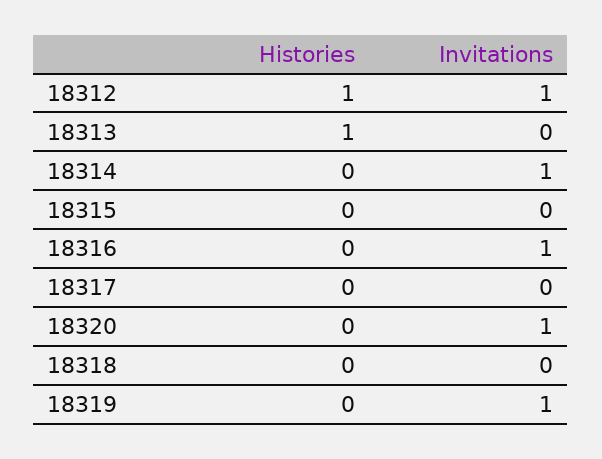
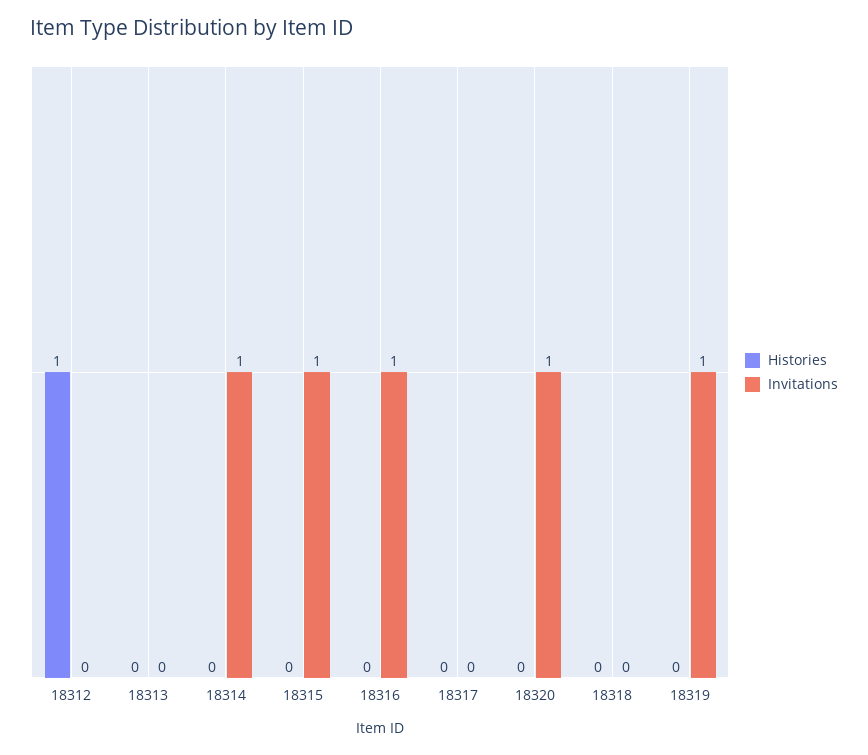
Invitations, 18312: 1 -> 0
Histories, 18313: 1 -> 0
Invitations, 18315: 0 -> 1

